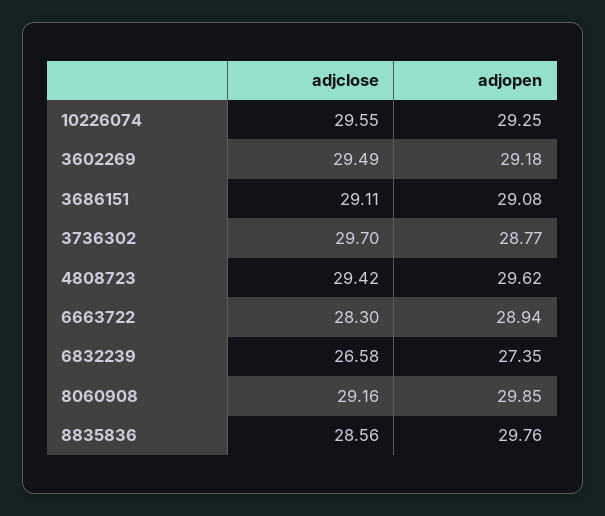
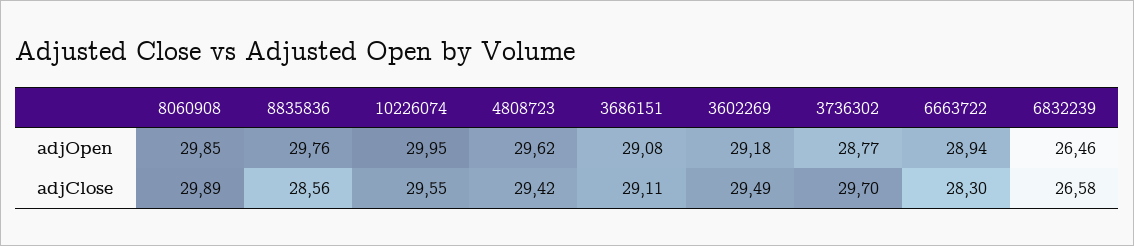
adjopen, 10226074: 29.25 -> 29.95
adjopen, 6832239: 27.35 -> 26.46
adjclose, 8060908: 29.16 -> 29.89

